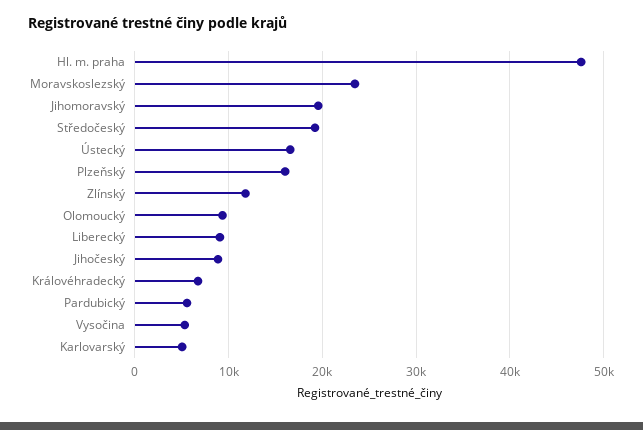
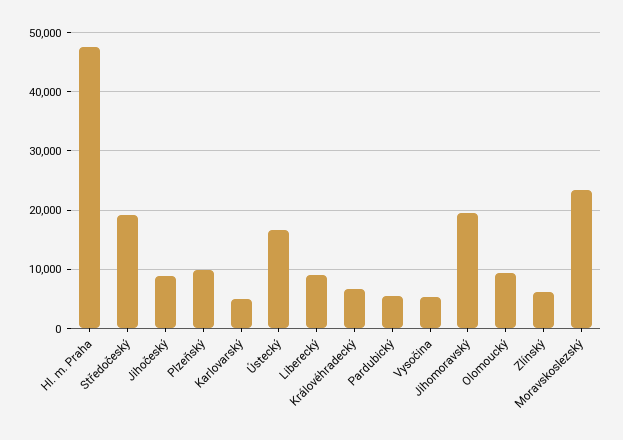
Plzeňský: 16000 -> 10000
Zlínský: 12000 -> 6000

